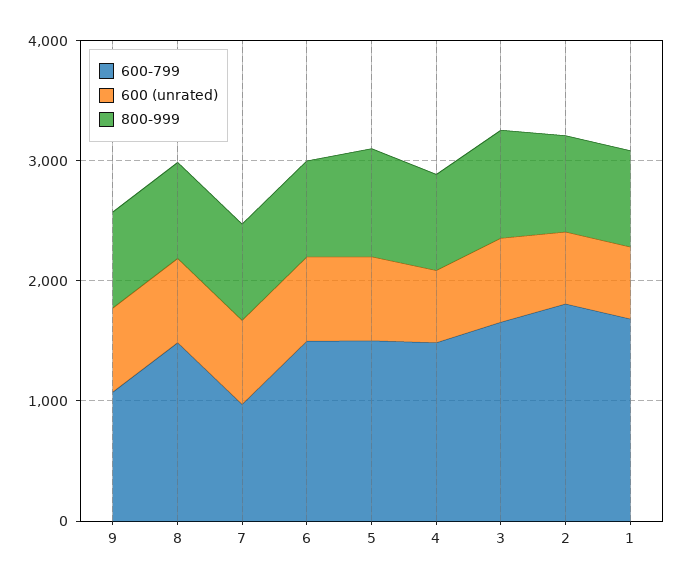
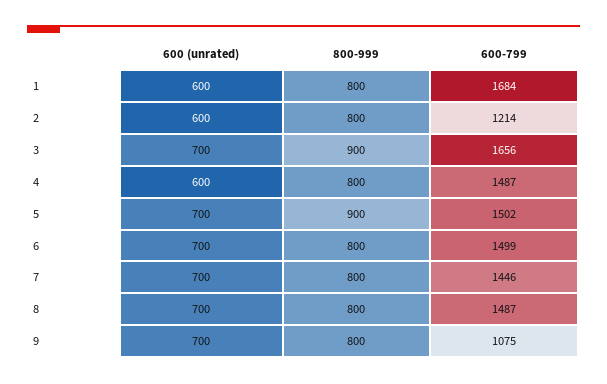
600-799, 7: 1000 -> 1446
600-799, 2: 1800 -> 1214

